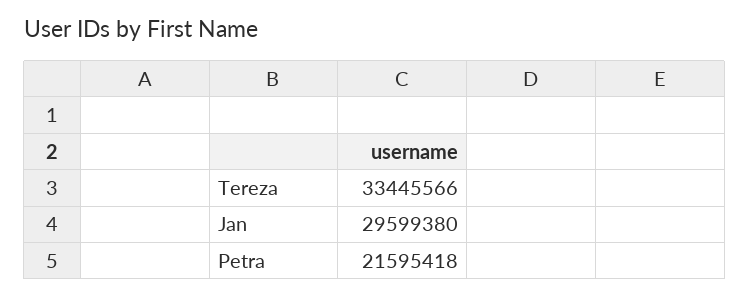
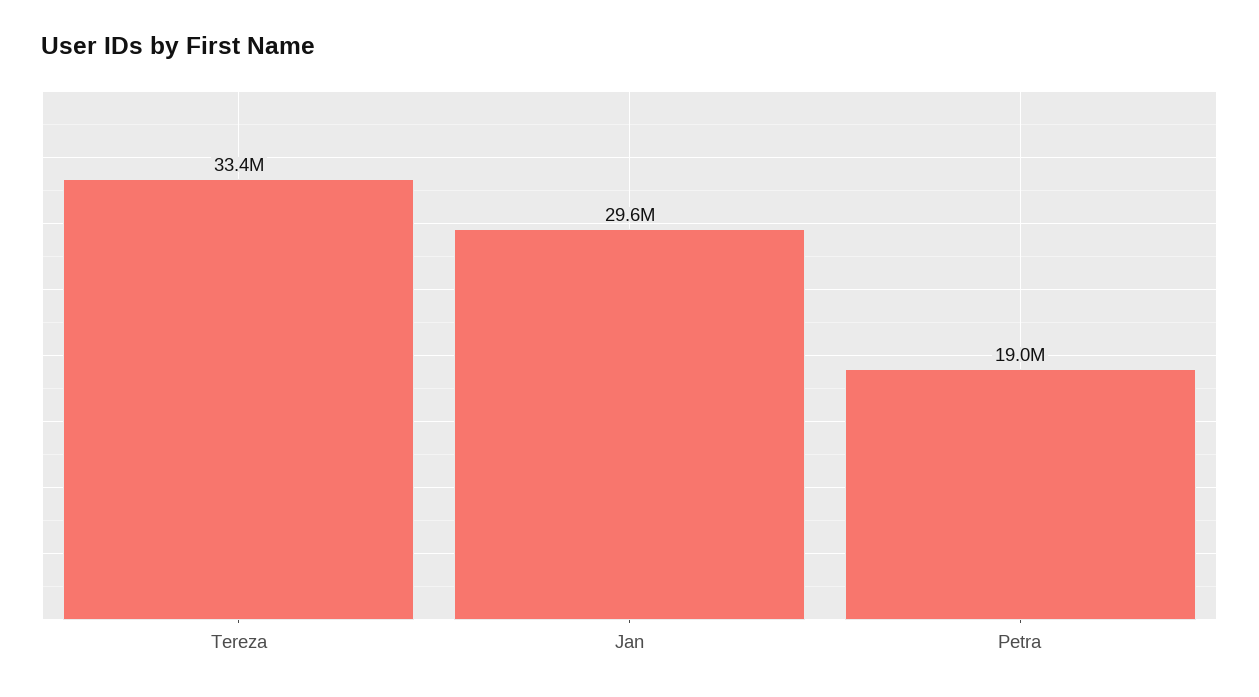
Petra: 21595418 -> 19000000

